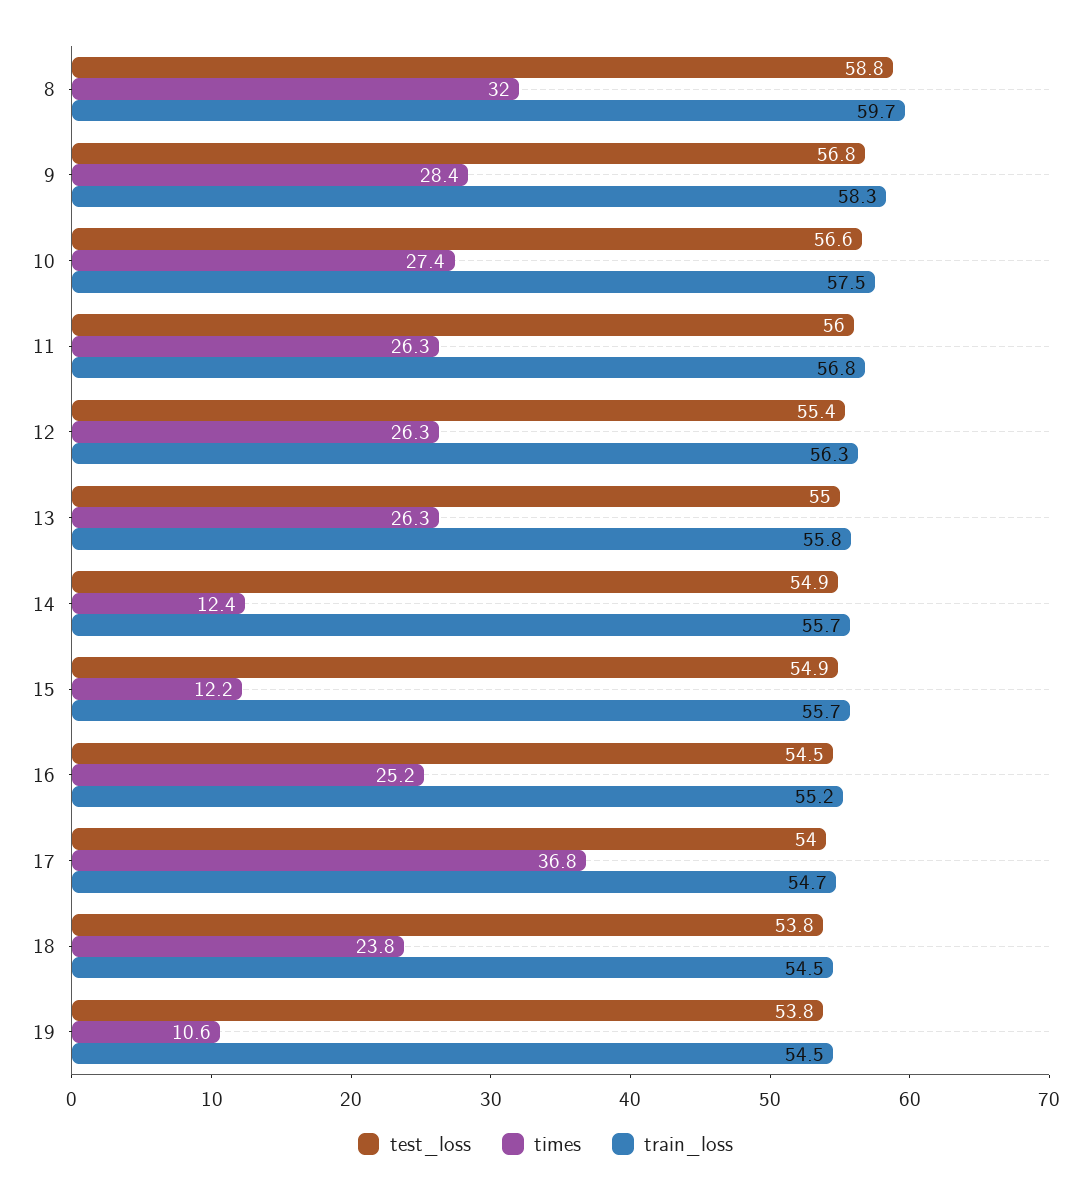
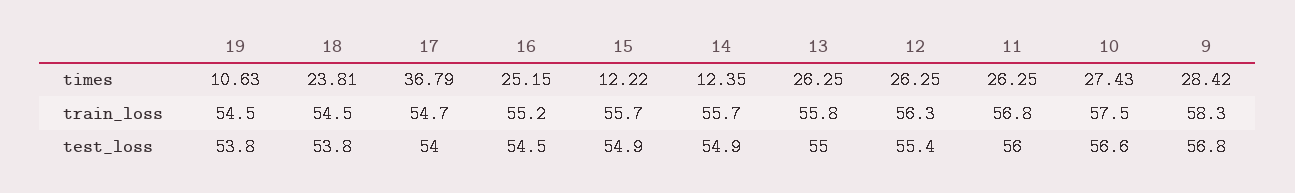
test_loss, 8: 58.8 -> none
times, 8: 32 -> none
train_loss, 8: 59.7 -> none

